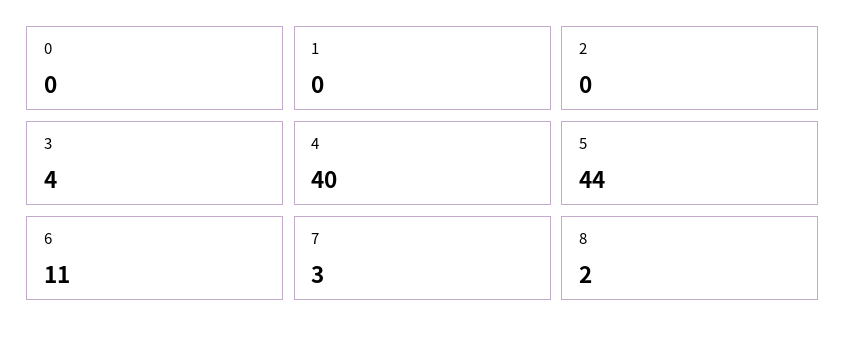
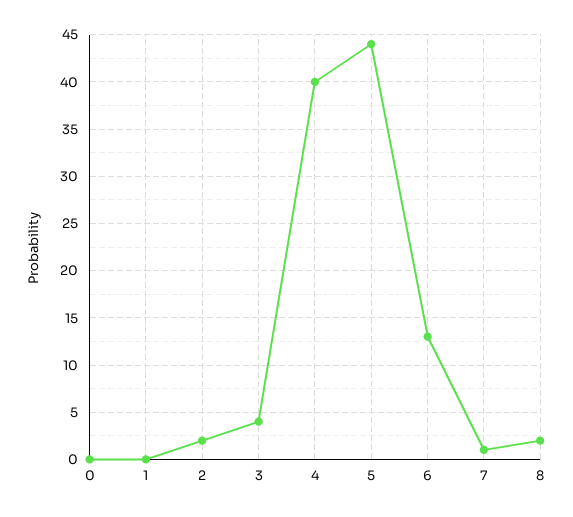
2: 0 -> 2
6: 11 -> 13
7: 3 -> 1

